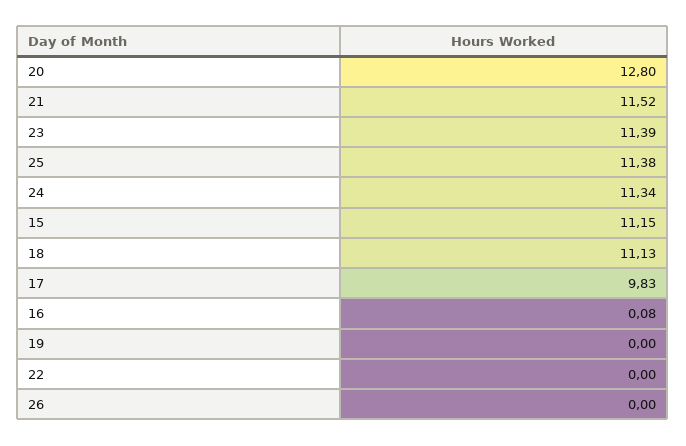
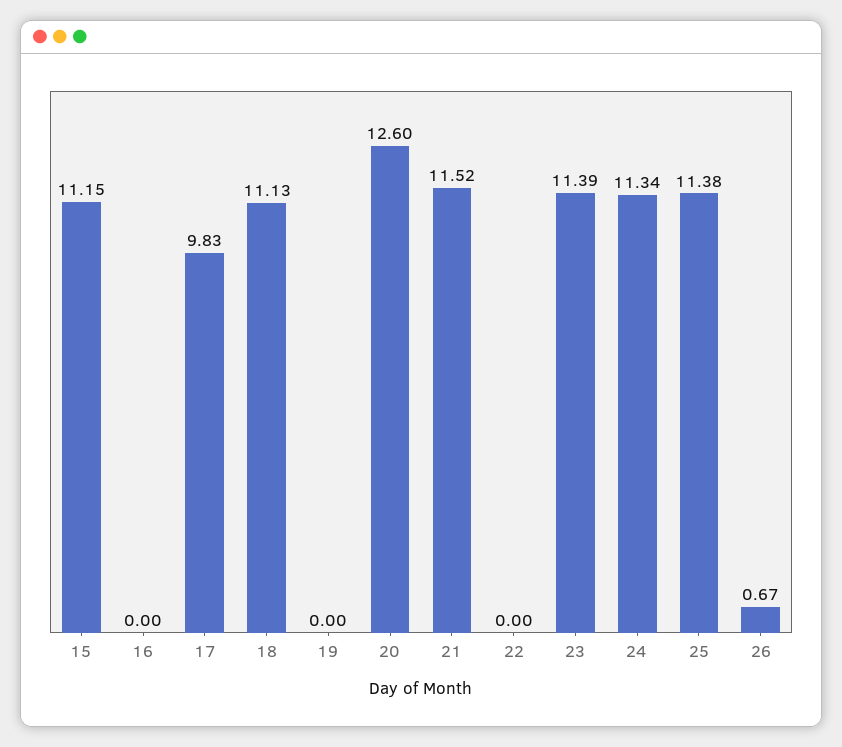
20: 12.8 -> 12.6
16: 0.08 -> 0
26: 0 -> 0.67

